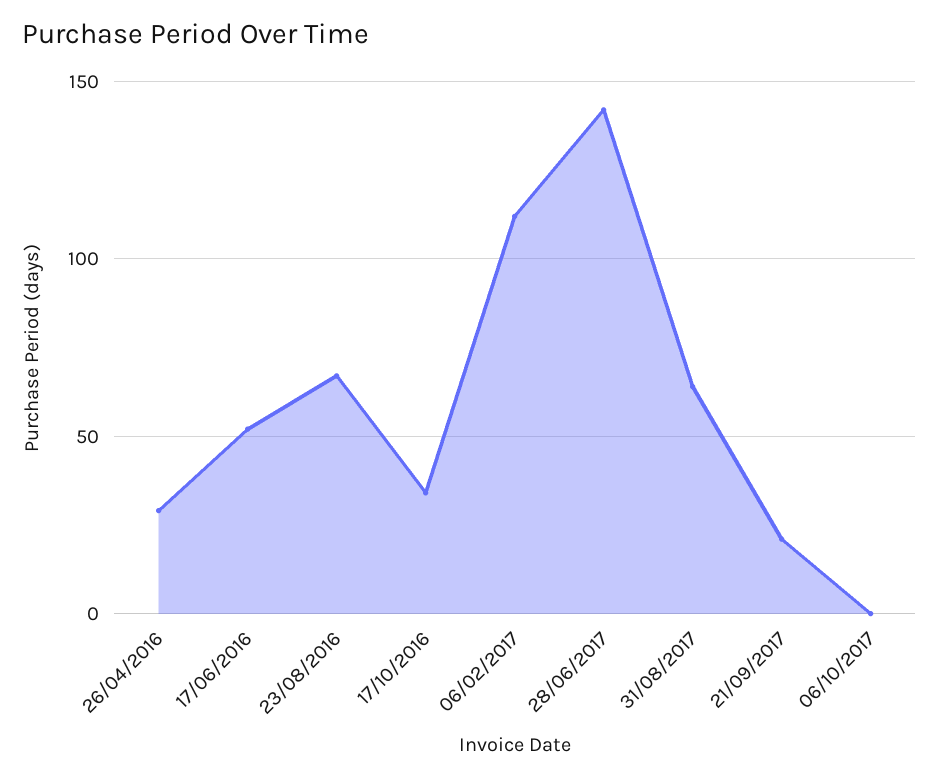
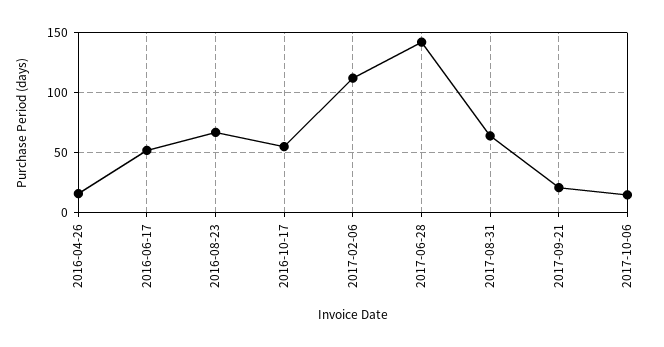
26/04/2016: 30 -> 15
17/10/2016: 35 -> 55
06/10/2017: 0 -> 15

